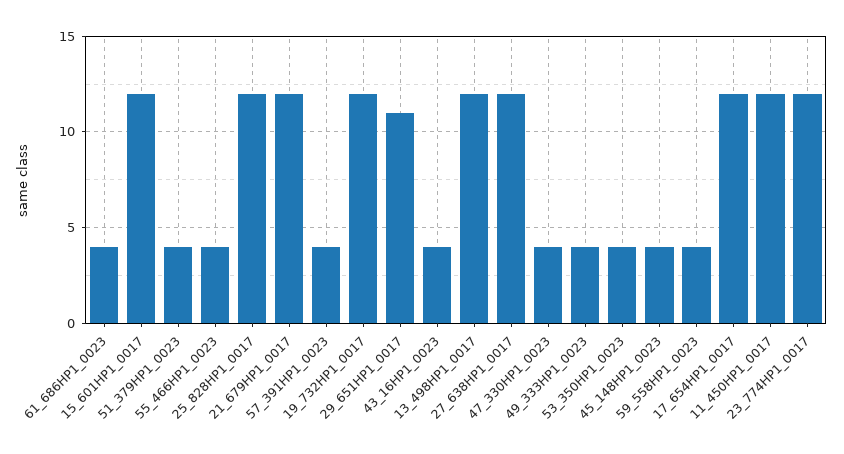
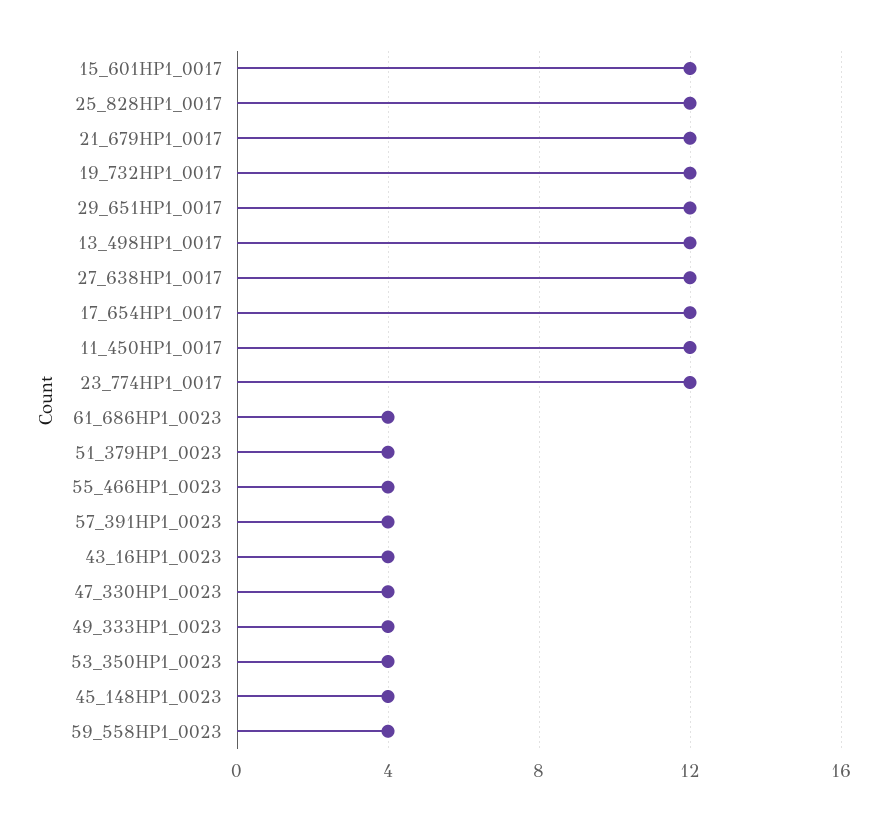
29_651HP1_0017: 11 -> 12

